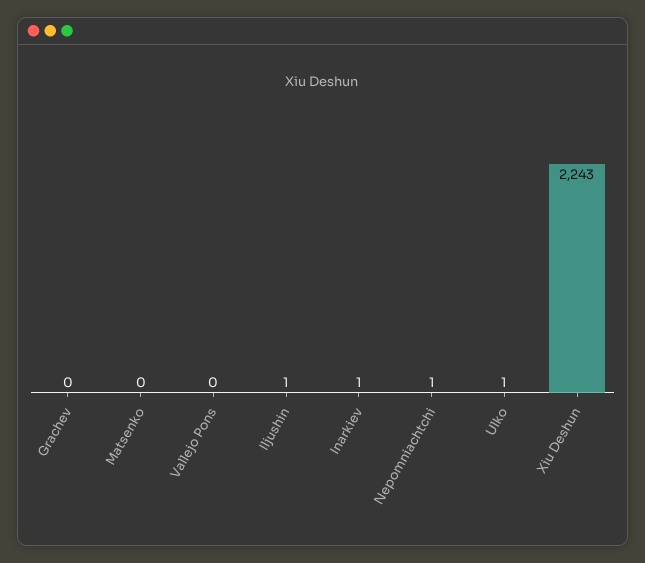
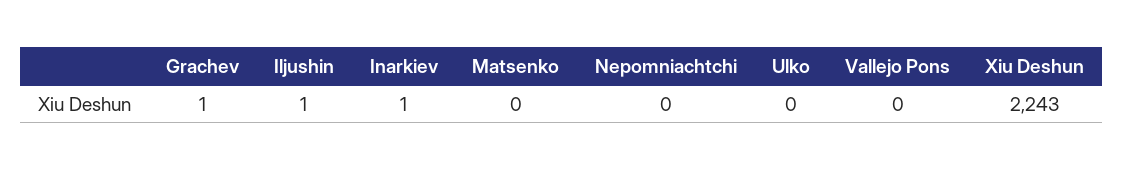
Grachev: 0 -> 1
Nepomniachtchi: 1 -> 0
Ulko: 1 -> 0

